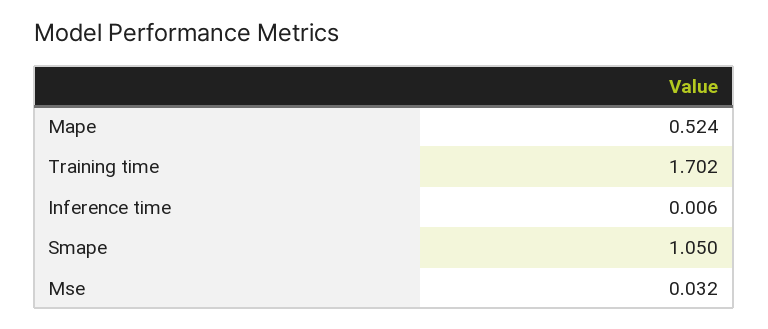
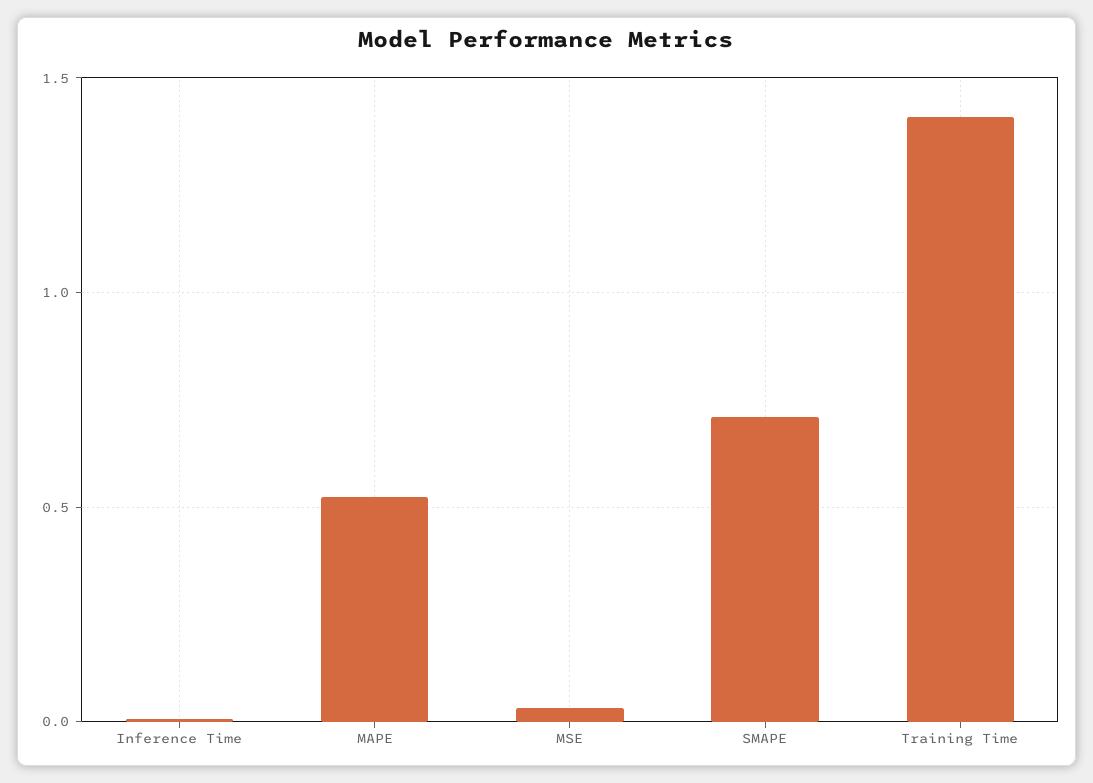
Training time: 1.702 -> 1.4
Smape: 1.05 -> 0.7

